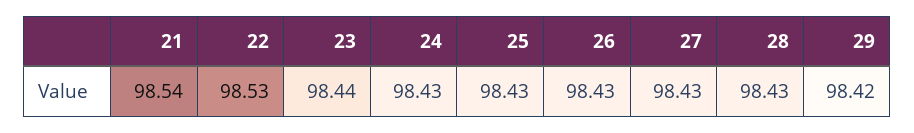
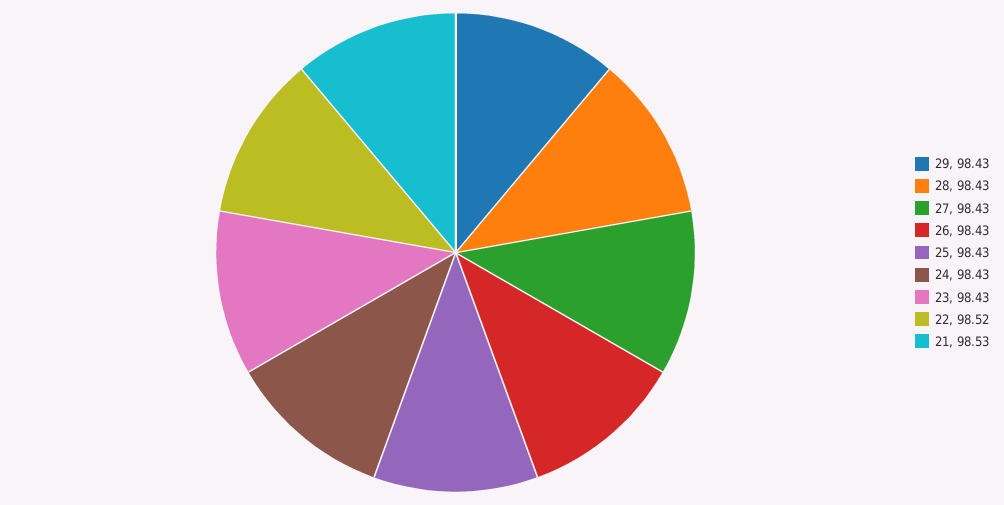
21: 98.54 -> 98.53
22: 98.53 -> 98.52
23: 98.44 -> 98.43
29: 98.42 -> 98.43

